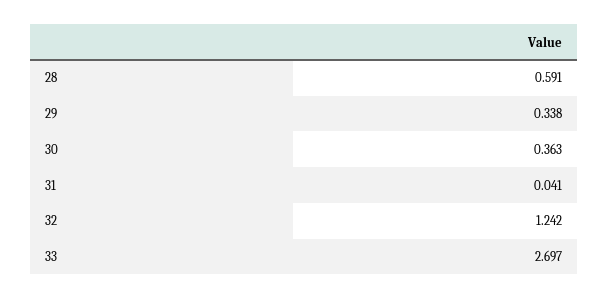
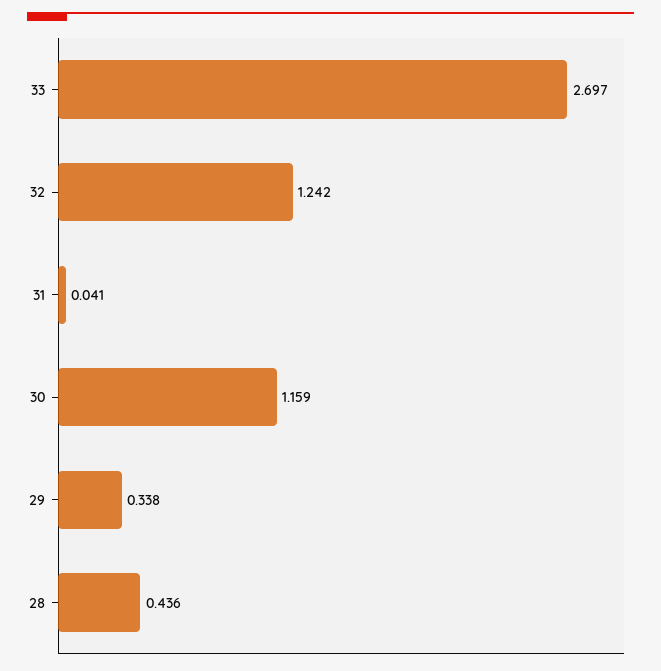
28: 0.591 -> 0.436
30: 0.363 -> 1.159

